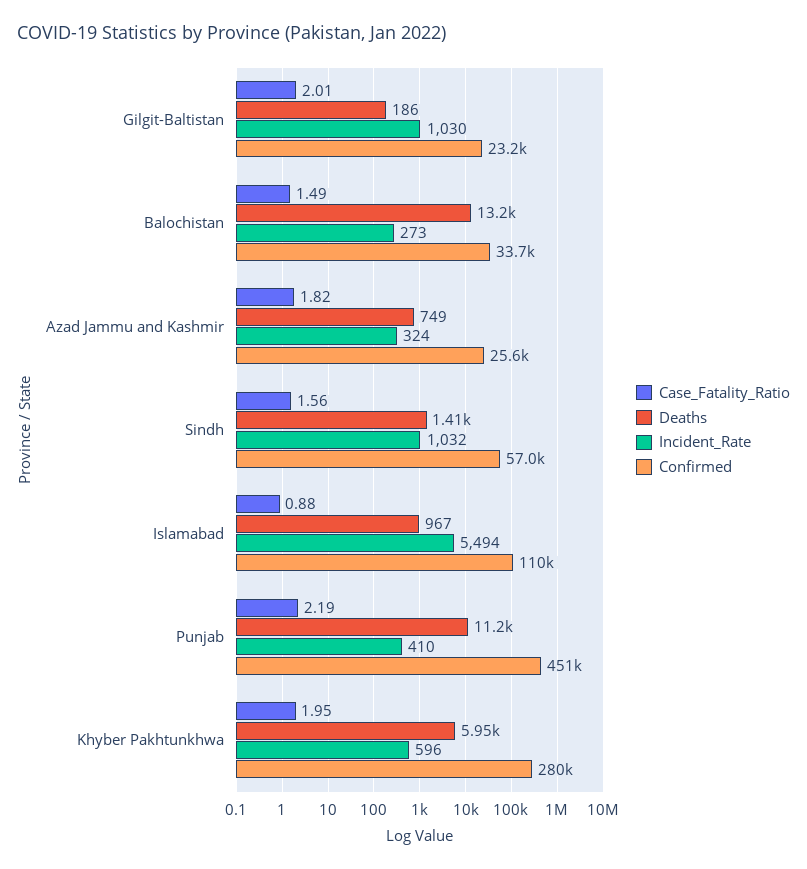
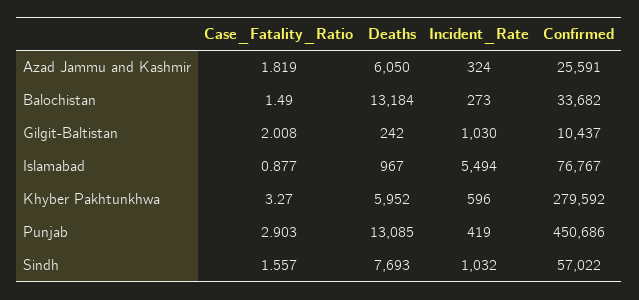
Deaths, Gilgit-Baltistan: 186 -> 242
Confirmed, Gilgit-Baltistan: 23200 -> 10437
Deaths, Azad Jammu and Kashmir: 749 -> 6050
Deaths, Sindh: 1410 -> 7693
Confirmed, Islamabad: 110000 -> 76767
Case_Fatality_Ratio, Punjab: 2.19 -> 2.903
Deaths, Punjab: 11200 -> 13085
Incident_Rate, Punjab: 410 -> 419
Case_Fatality_Ratio, Khyber Pakhtunkhwa: 1.95 -> 3.27

